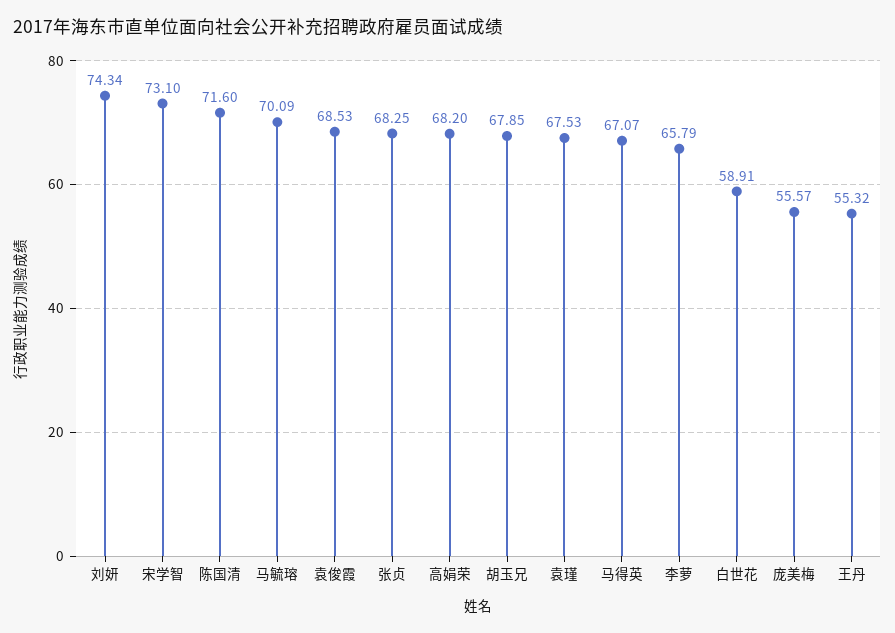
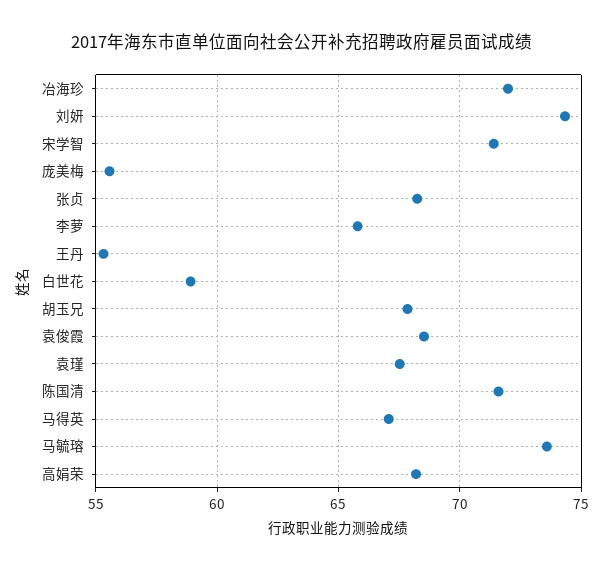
宋学智: 73.1 -> 71.5
马毓瑢: 70.09 -> 73.5
冶海珍: none -> 72

